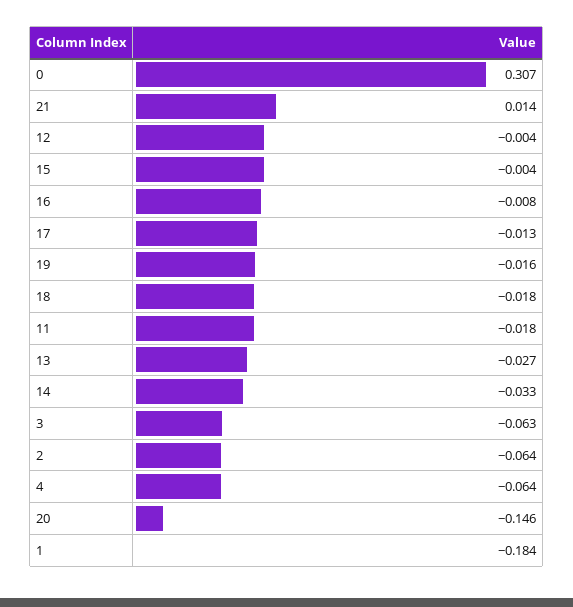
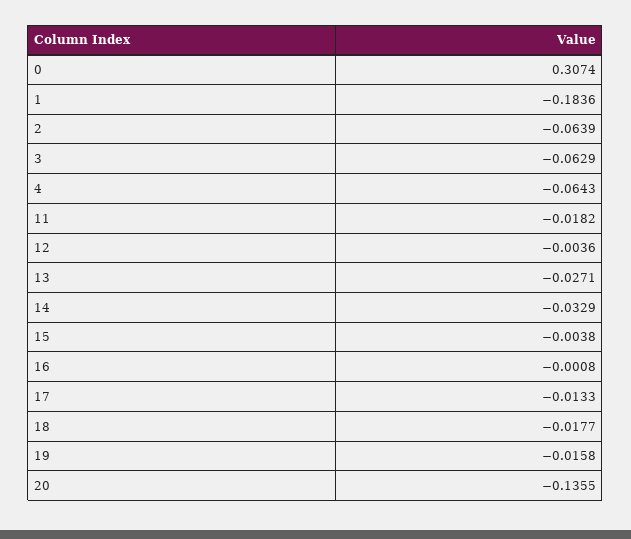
21: 0.014 -> none
16: -0.008 -> -0.0008
20: -0.146 -> -0.1355

